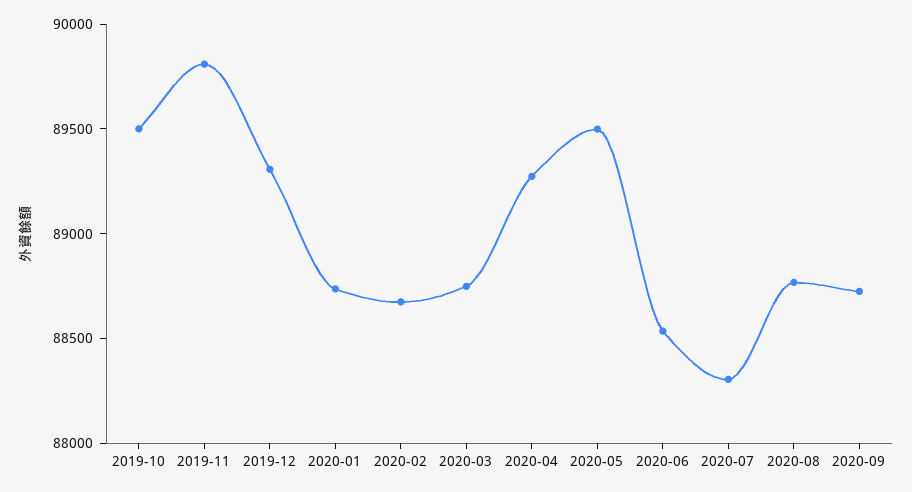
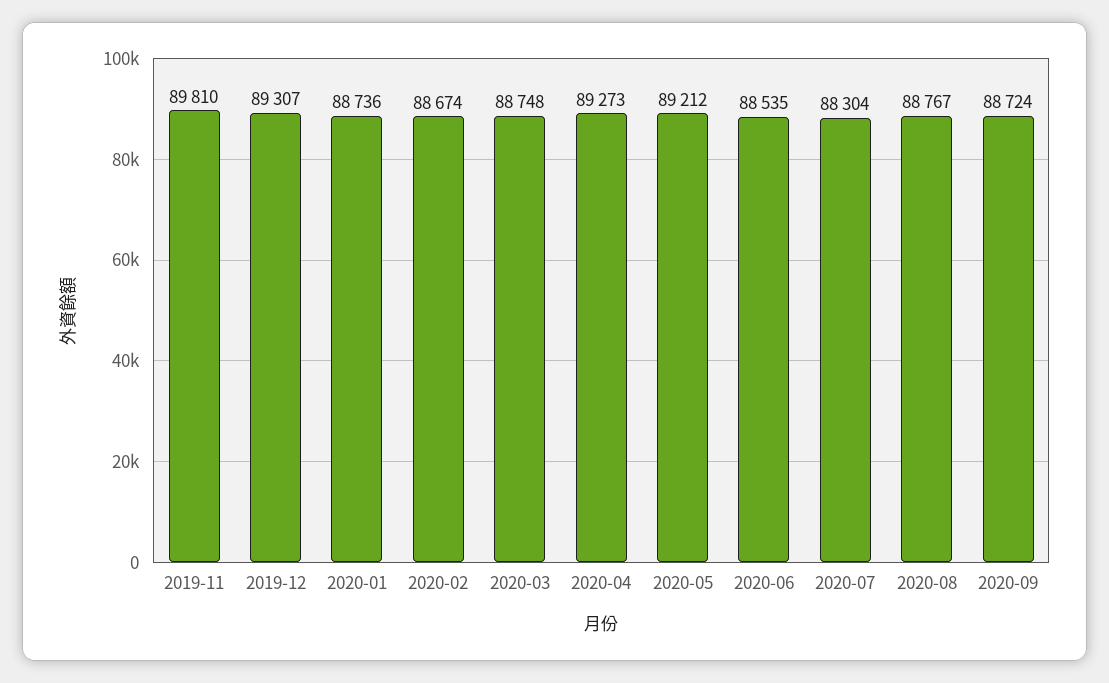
2019-10: 89500 -> none
2020-05: 89500 -> 89212

